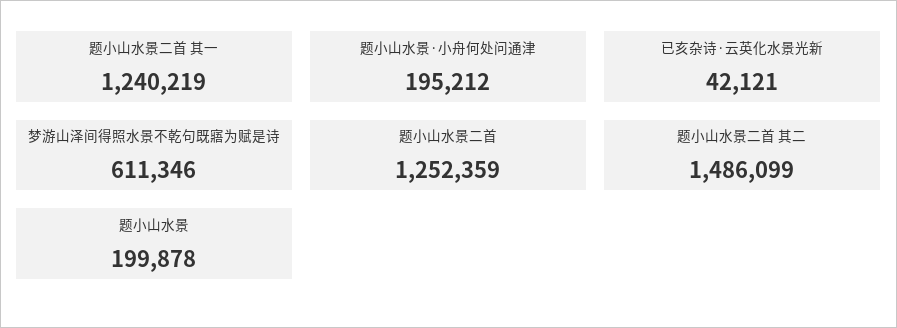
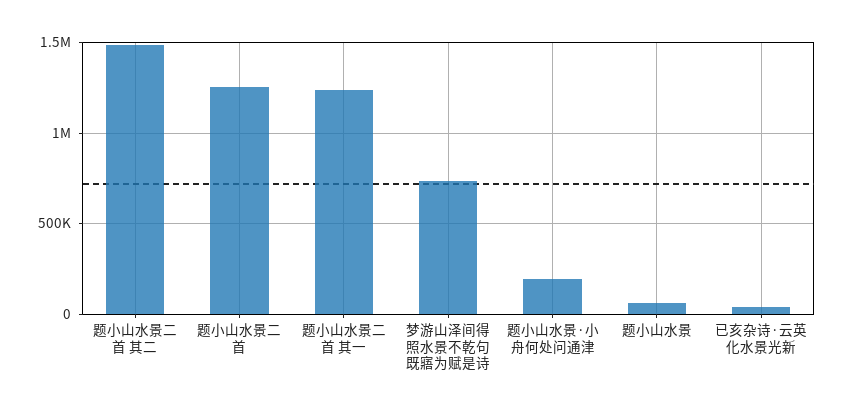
梦游山泽间得照水景不乾句既寤为赋是诗: 611346 -> 750000
题小山水景: 199878 -> 50000

